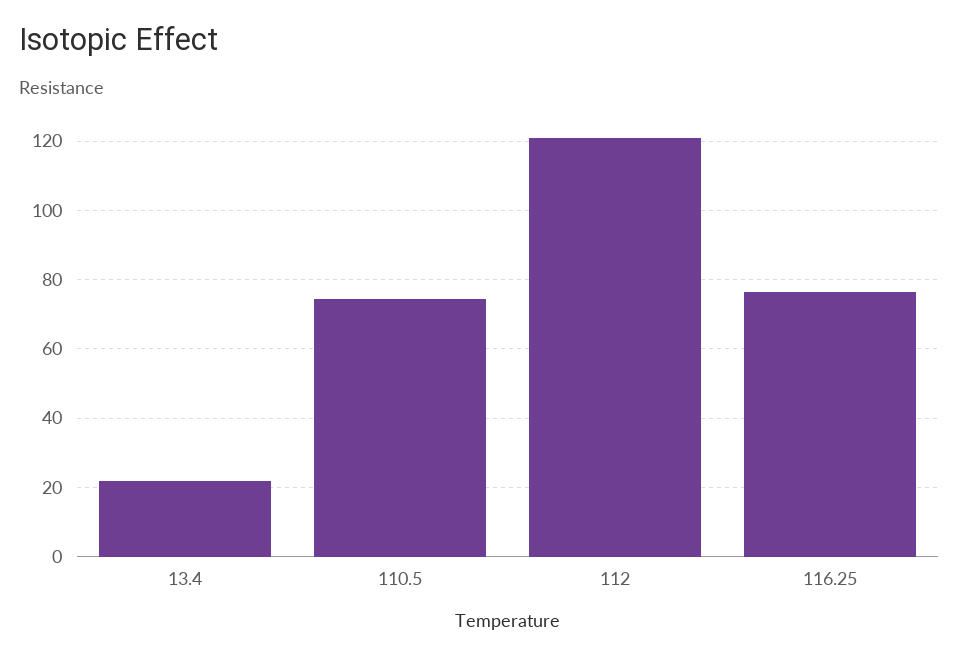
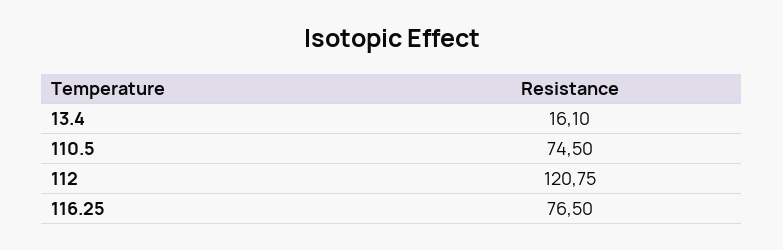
13.4: 22 -> 16.1

